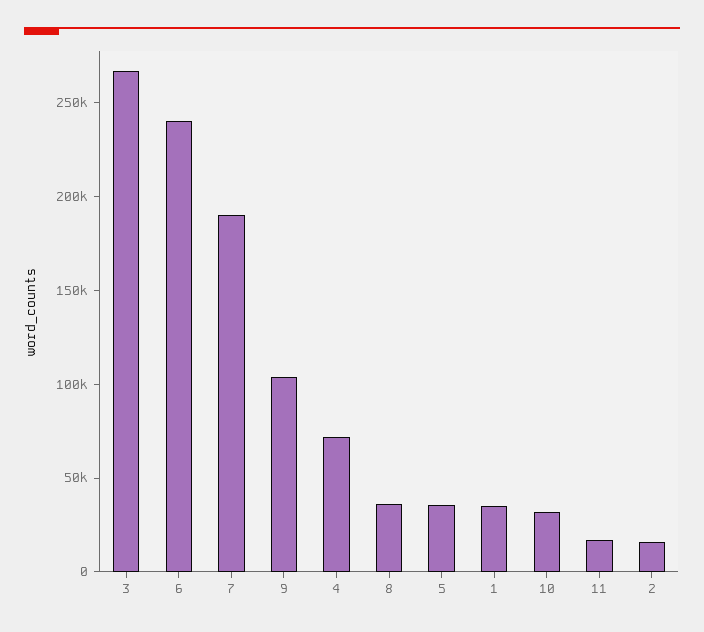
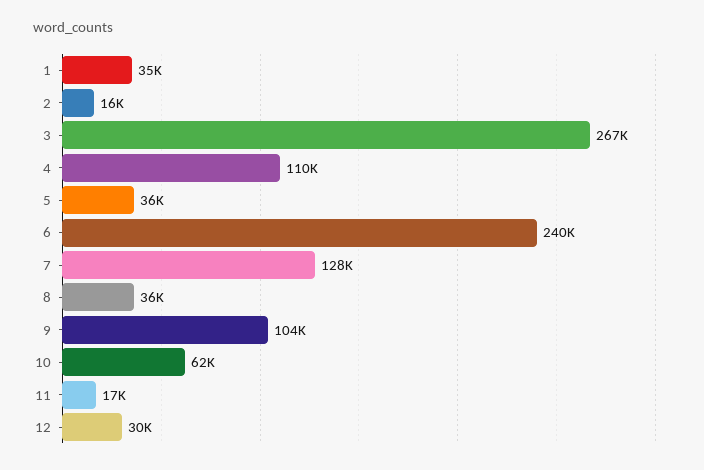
7: 190000 -> 128000
4: 70000 -> 110000
10: 30000 -> 62000
12: none -> 30000

